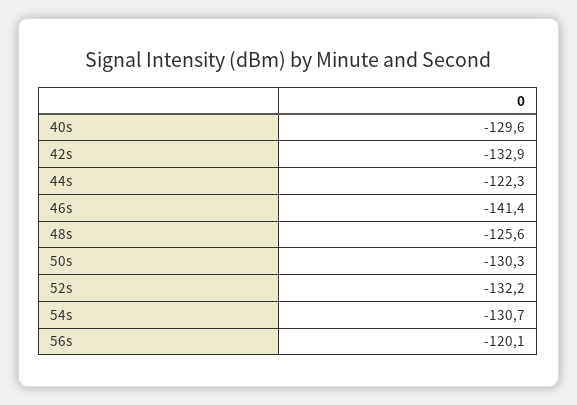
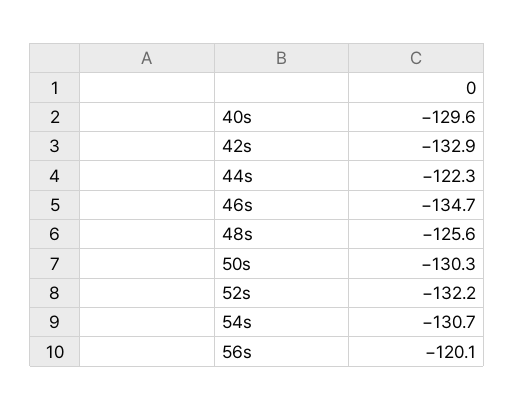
46s: -141.4 -> -134.7

